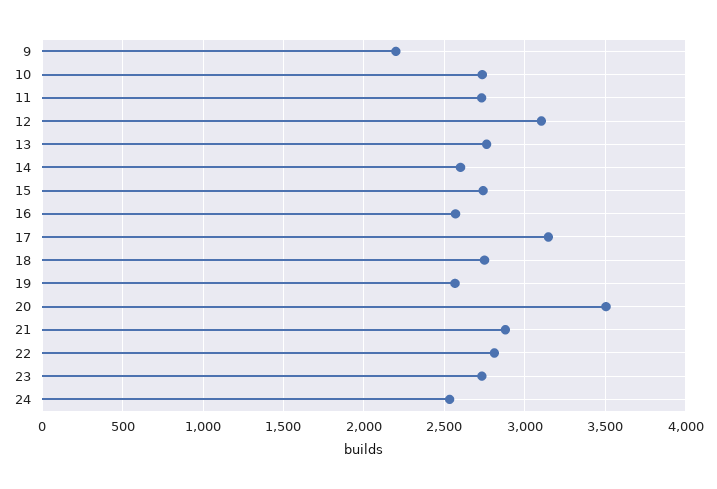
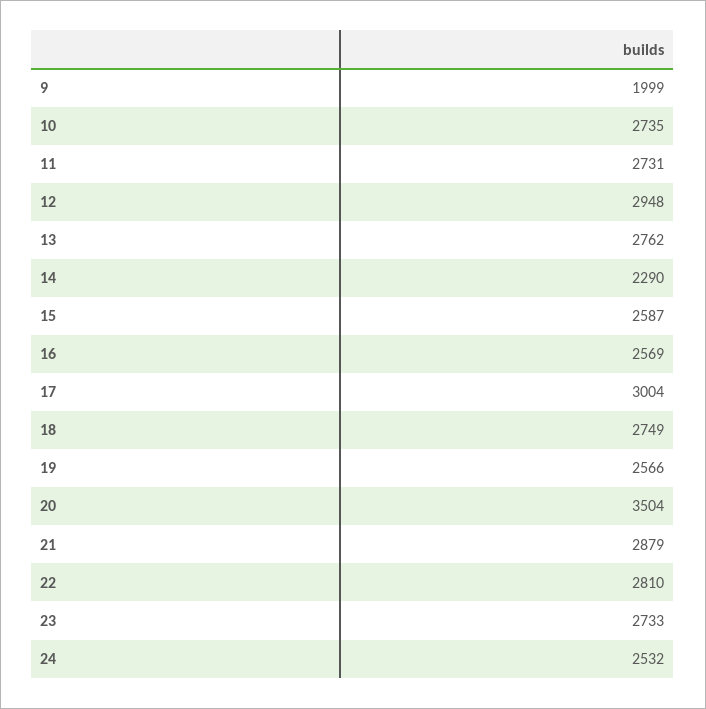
9: 2200 -> 1999
12: 3100 -> 2948
14: 2600 -> 2290
15: 2750 -> 2587
17: 3150 -> 3004

